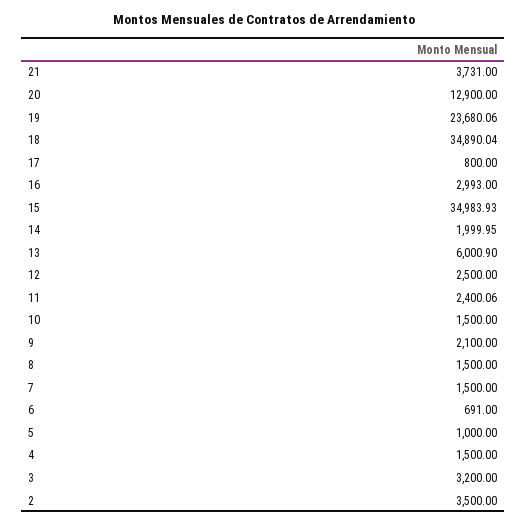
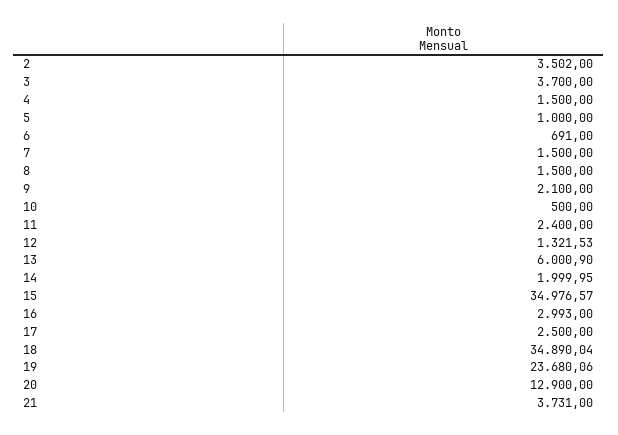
17: 800 -> 2500
15: 34983.93 -> 34976.57
12: 2500 -> 1321.53
11: 2400.06 -> 2400
10: 1500 -> 500
3: 3200 -> 3700
2: 3500 -> 3502

